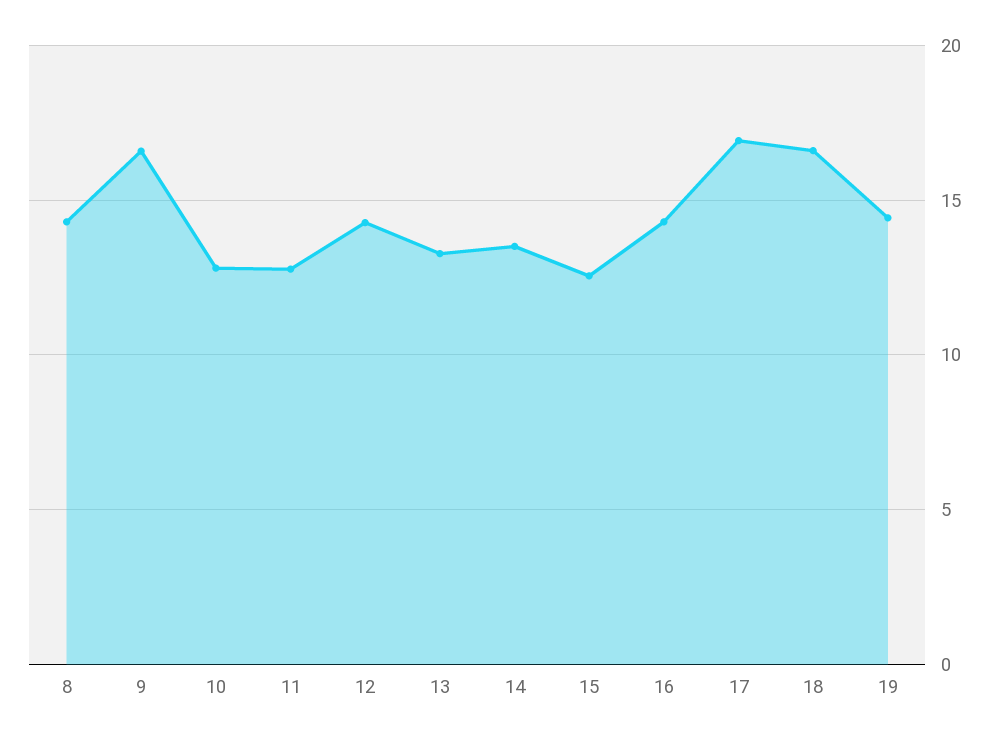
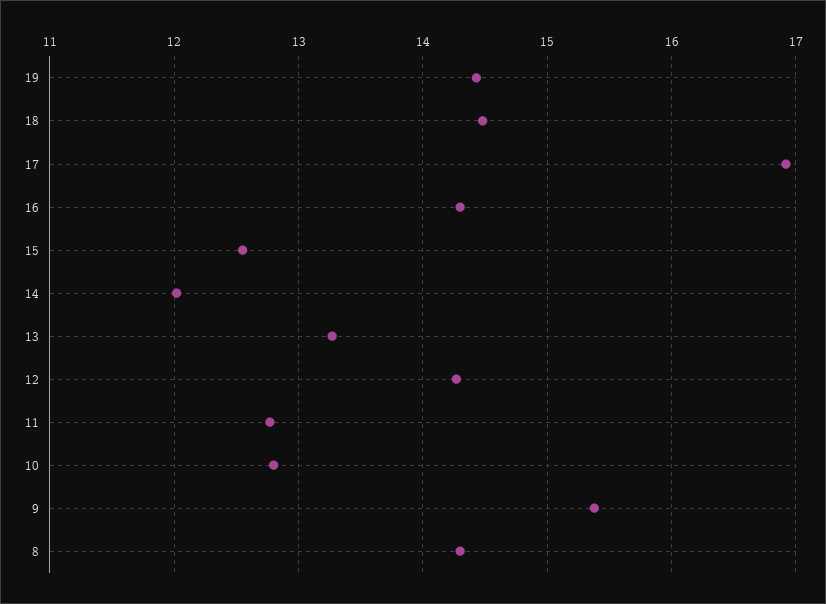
9: 16.5 -> 15.4
14: 13.5 -> 12
18: 16.5 -> 14.5

